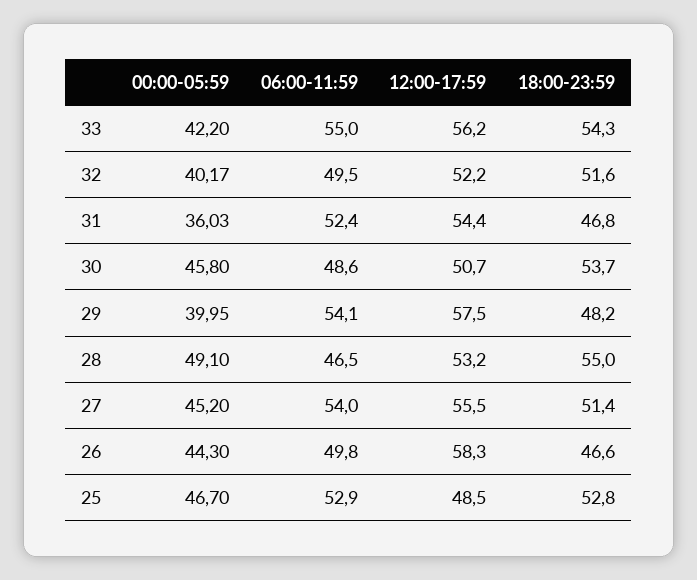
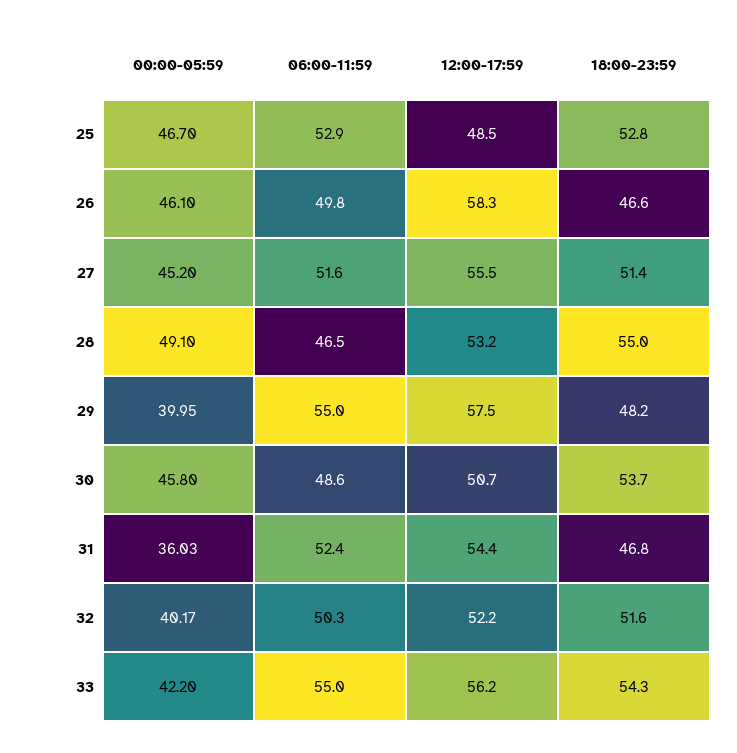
06:00-11:59, 32: 49.5 -> 50.3
06:00-11:59, 29: 54.1 -> 55
06:00-11:59, 27: 54 -> 51.6
00:00-05:59, 26: 44.3 -> 46.1

